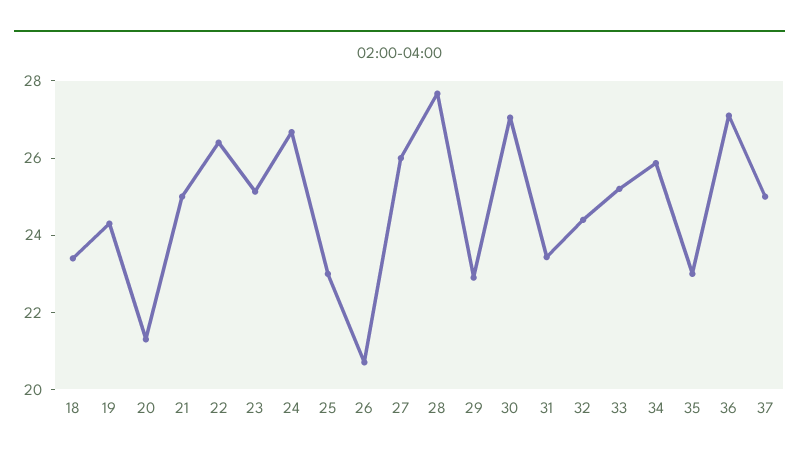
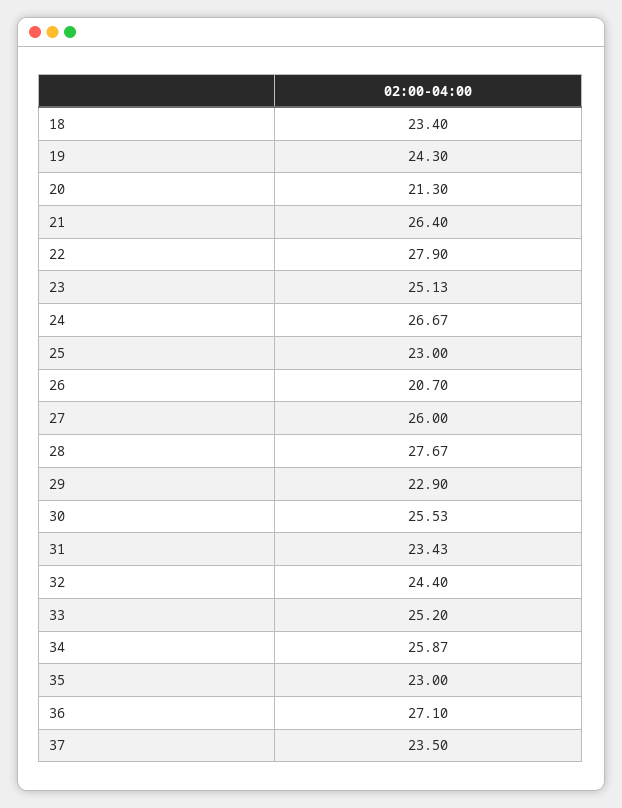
21: 25 -> 26.4
22: 26.5 -> 27.9
30: 27 -> 25.53
37: 25 -> 23.5

